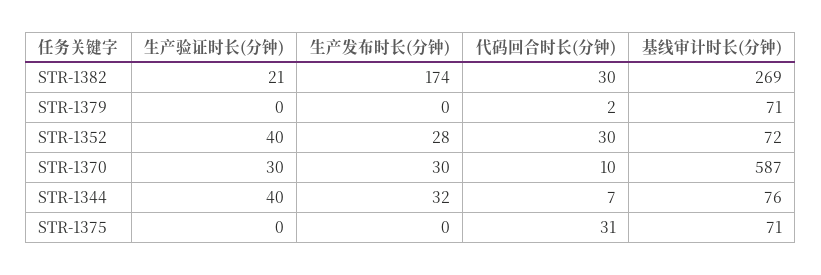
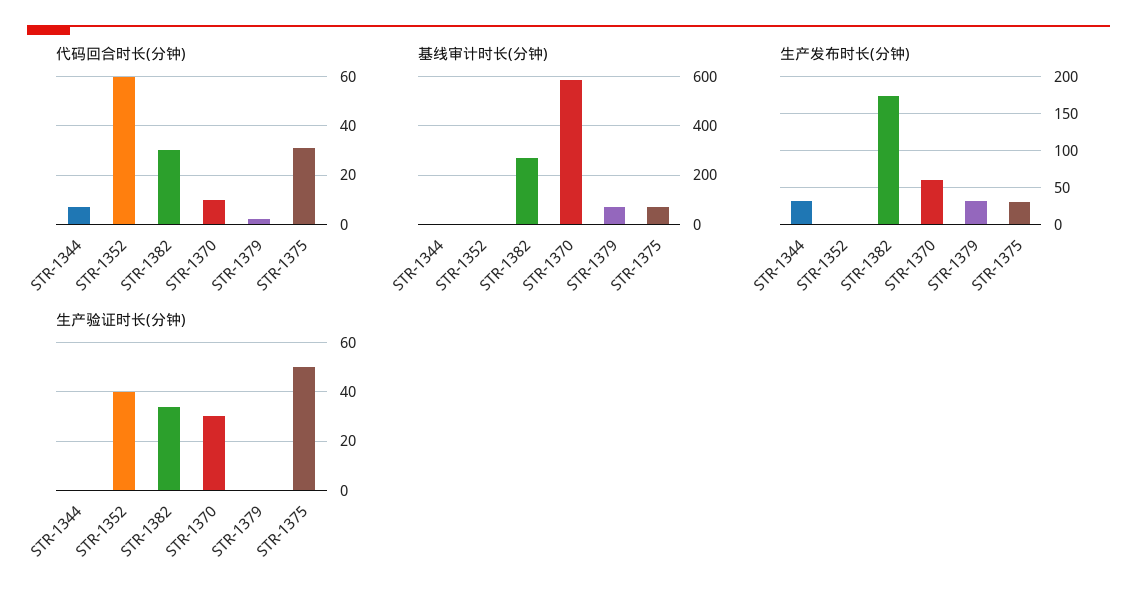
生产验证时长(分钟), STR-1382: 21 -> 35
生产发布时长(分钟), STR-1379: 0 -> 30
生产发布时长(分钟), STR-1352: 28 -> 0
代码回合时长(分钟), STR-1352: 30 -> 60
基线审计时长(分钟), STR-1352: 72 -> 0
生产发布时长(分钟), STR-1370: 30 -> 60
生产验证时长(分钟), STR-1344: 40 -> 0
基线审计时长(分钟), STR-1344: 76 -> 0
生产验证时长(分钟), STR-1375: 0 -> 50
生产发布时长(分钟), STR-1375: 0 -> 30

